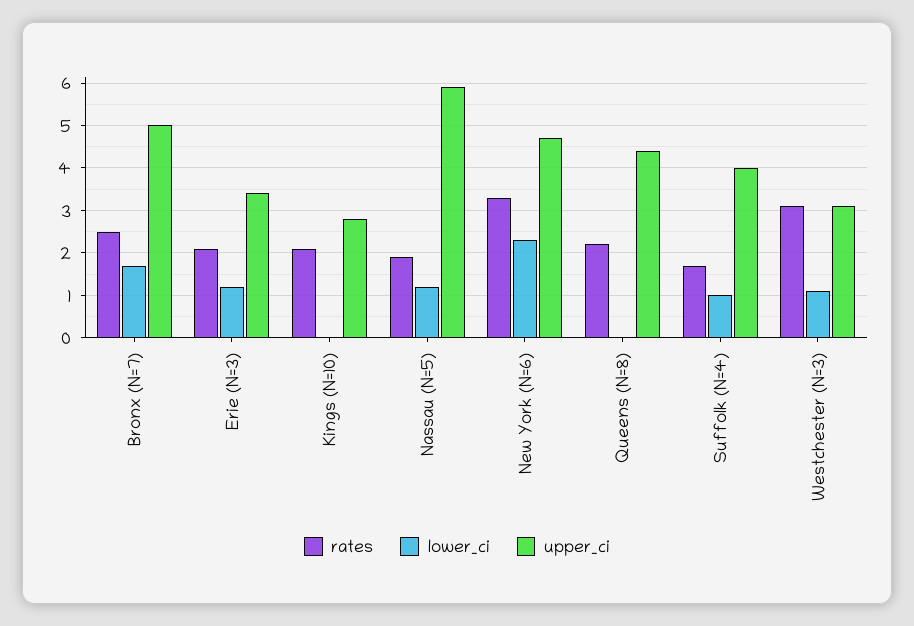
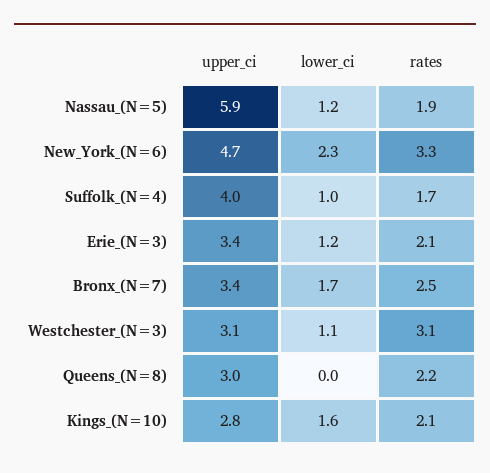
upper_ci, Bronx (N=7): 5 -> 3.4
lower_ci, Kings (N=10): 0 -> 1.6
upper_ci, Queens (N=8): 4.5 -> 3

